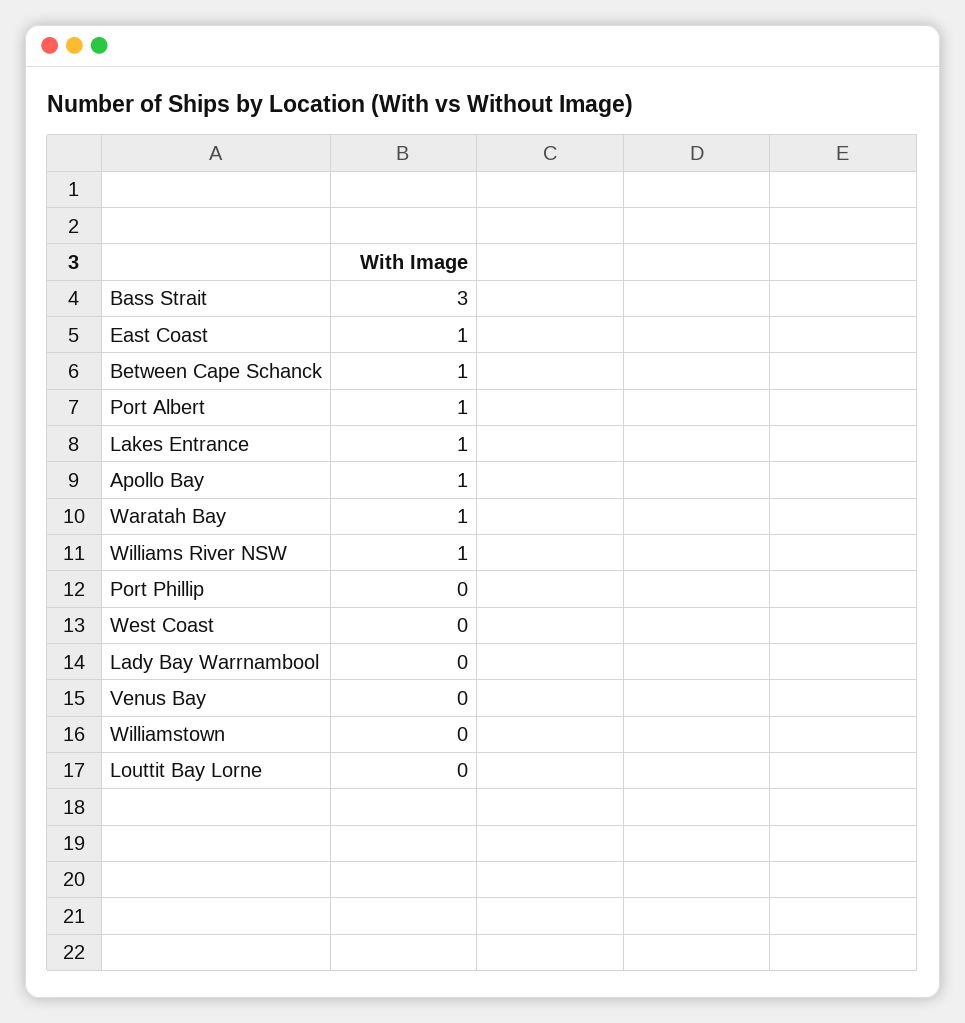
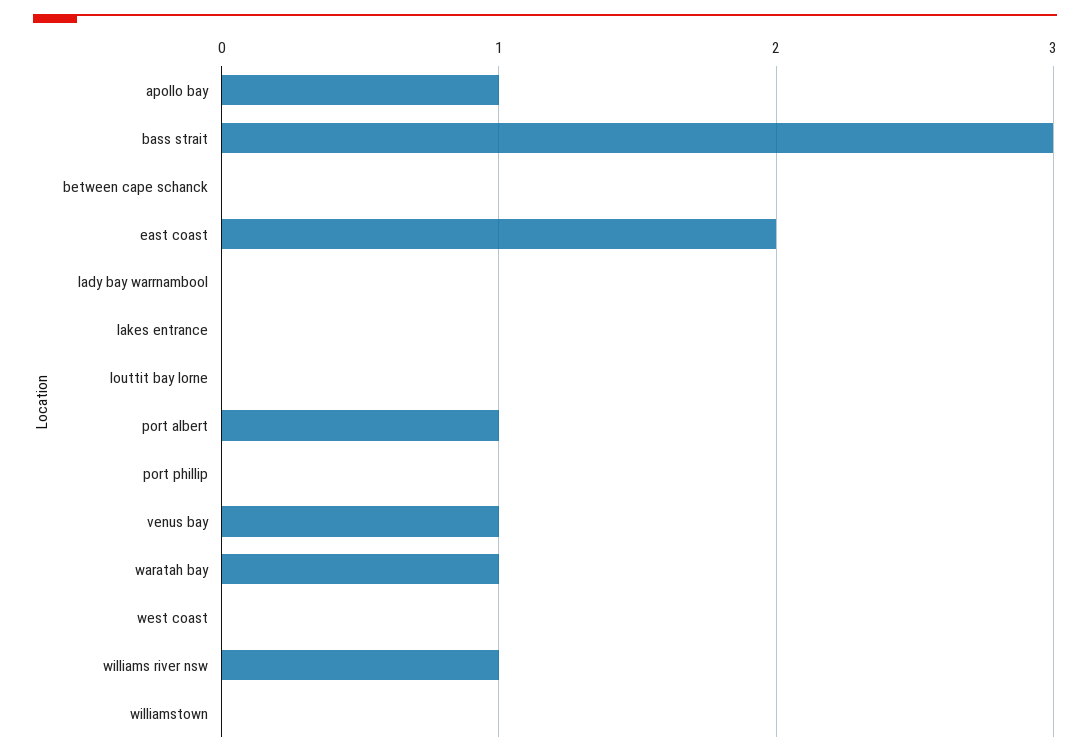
East Coast: 1 -> 2
Between Cape Schanck: 1 -> 0
Lakes Entrance: 1 -> 0
Venus Bay: 0 -> 1

